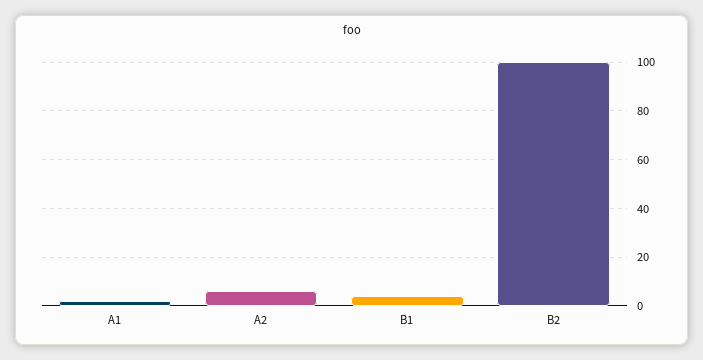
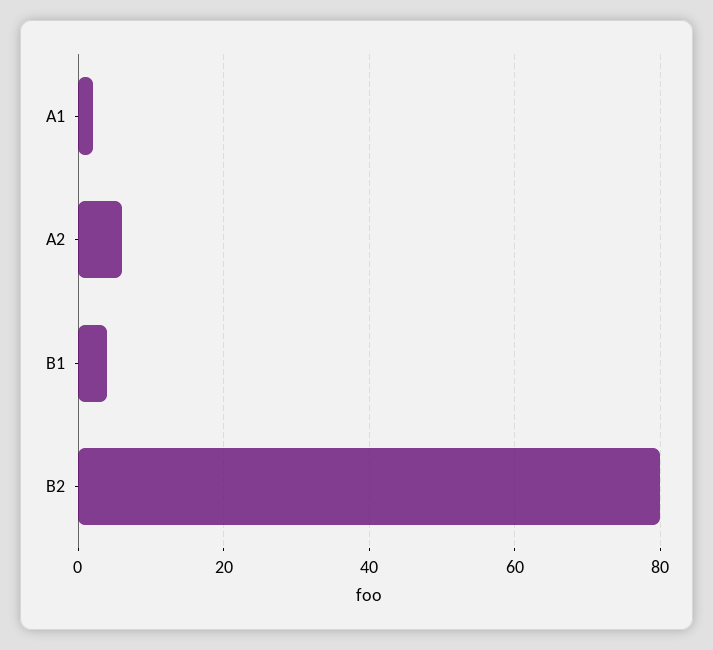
B2: 100 -> 80

